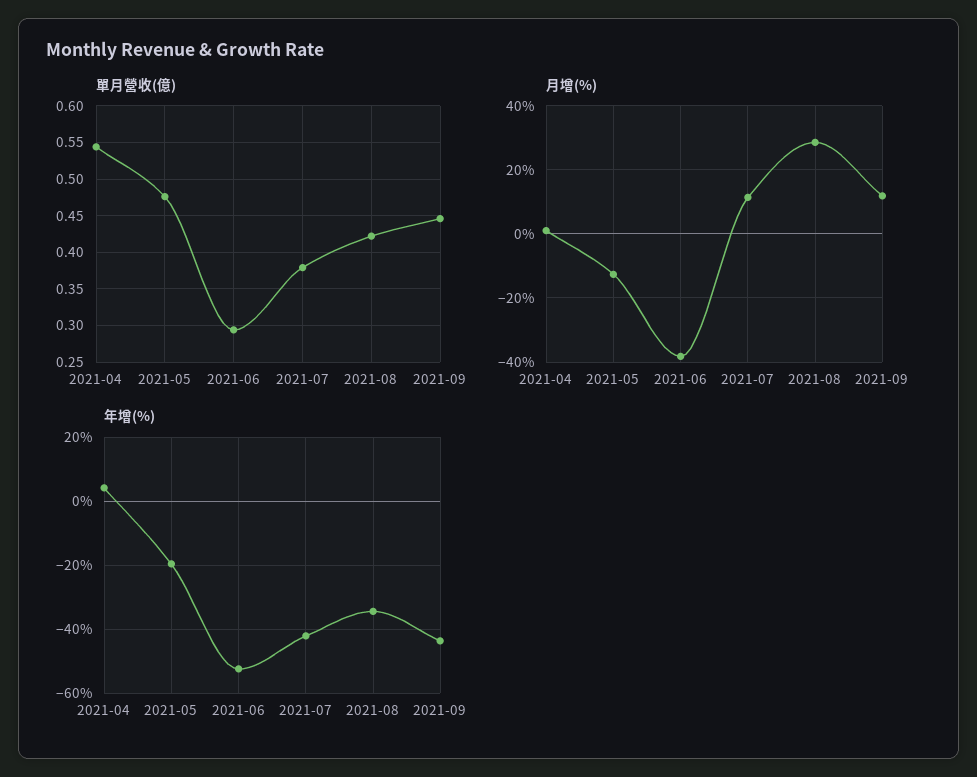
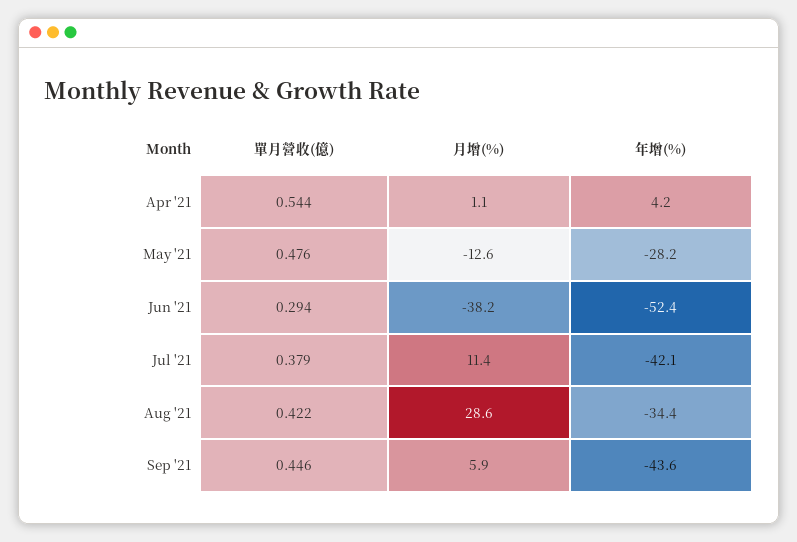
月增(%), 2021-09: 12 -> 5.9
年增(%), 2021-05: -20 -> -28.2

